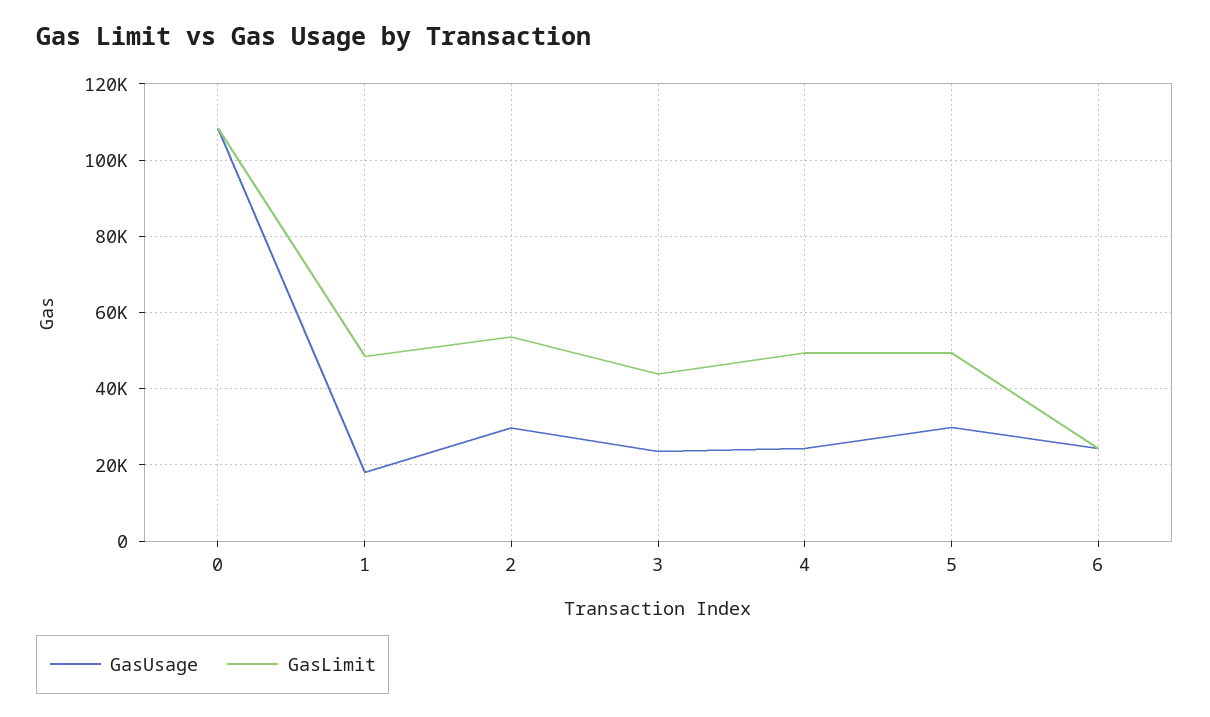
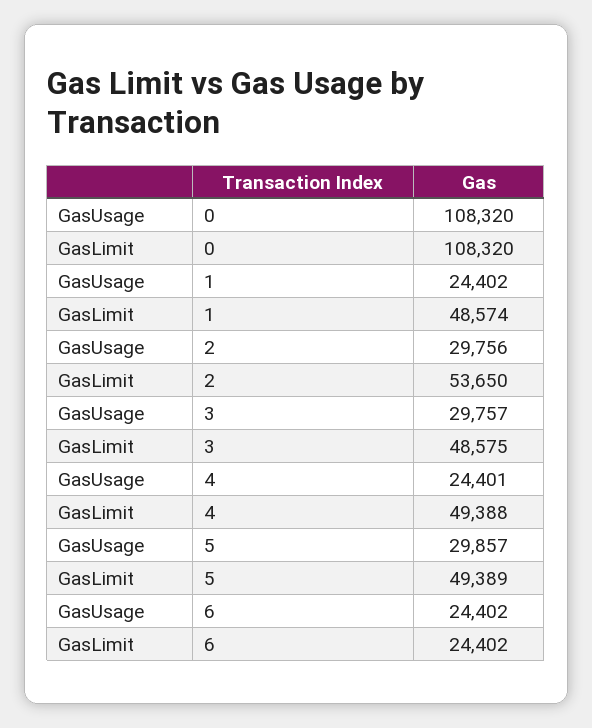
GasUsage, 1: 18000 -> 24402
GasUsage, 3: 24000 -> 29757
GasLimit, 3: 44000 -> 48575

